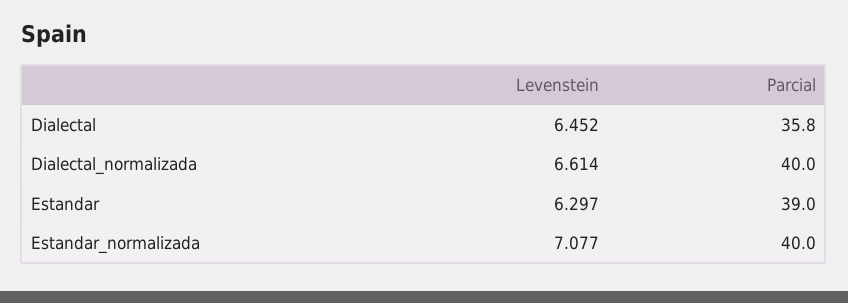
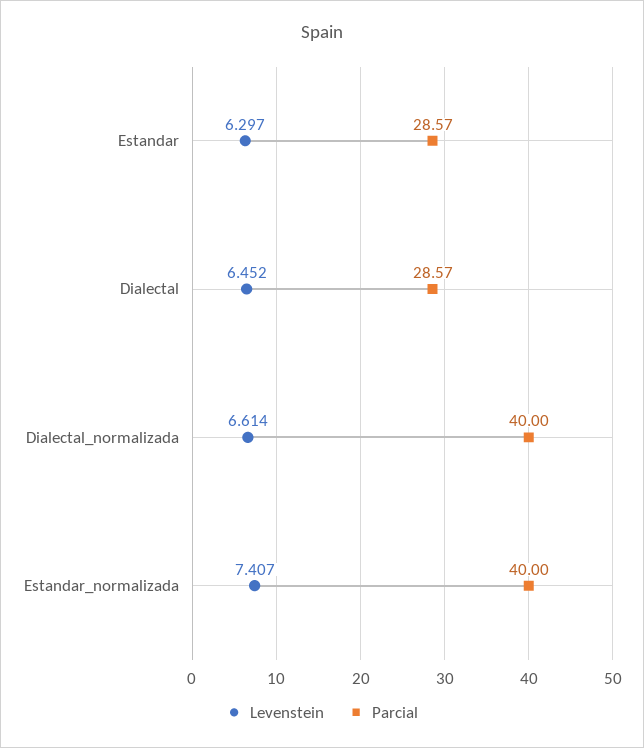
Parcial, Dialectal: 35.8 -> 28.57
Parcial, Estandar: 39 -> 28.57
Levenstein, Estandar_normalizada: 7.077 -> 7.407

